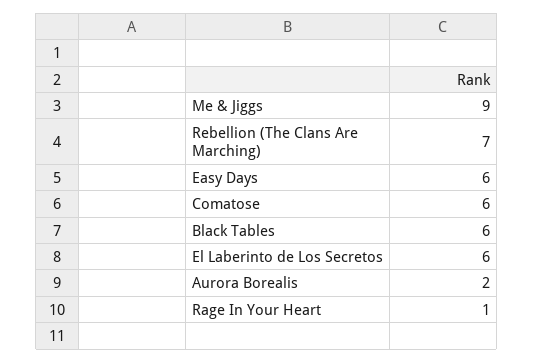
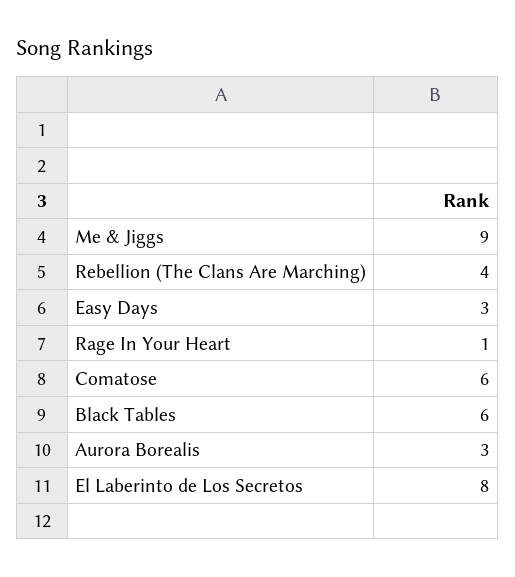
Rebellion (The Clans Are Marching): 7 -> 4
Easy Days: 6 -> 3
El Laberinto de Los Secretos: 6 -> 8
Aurora Borealis: 2 -> 3

